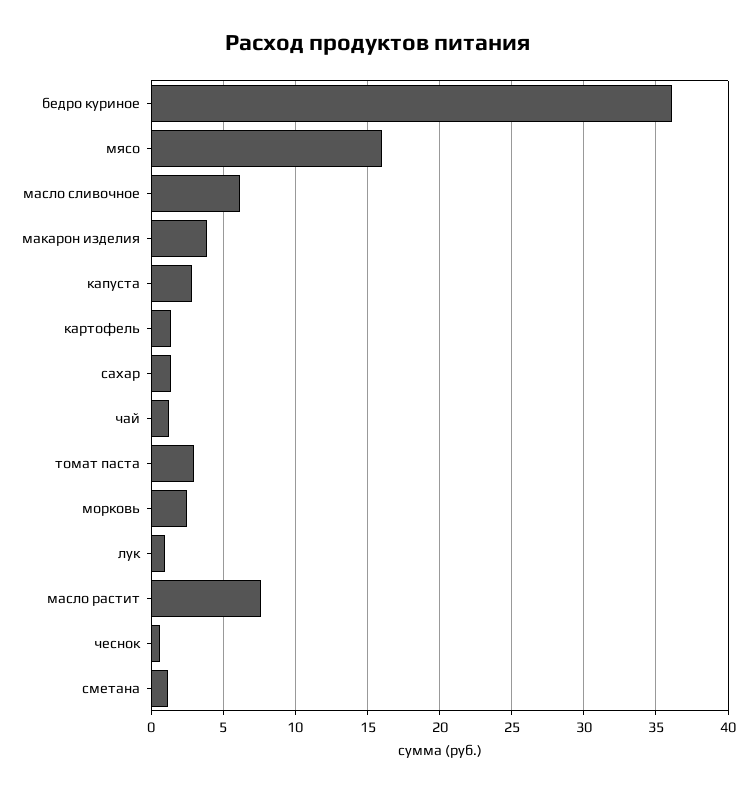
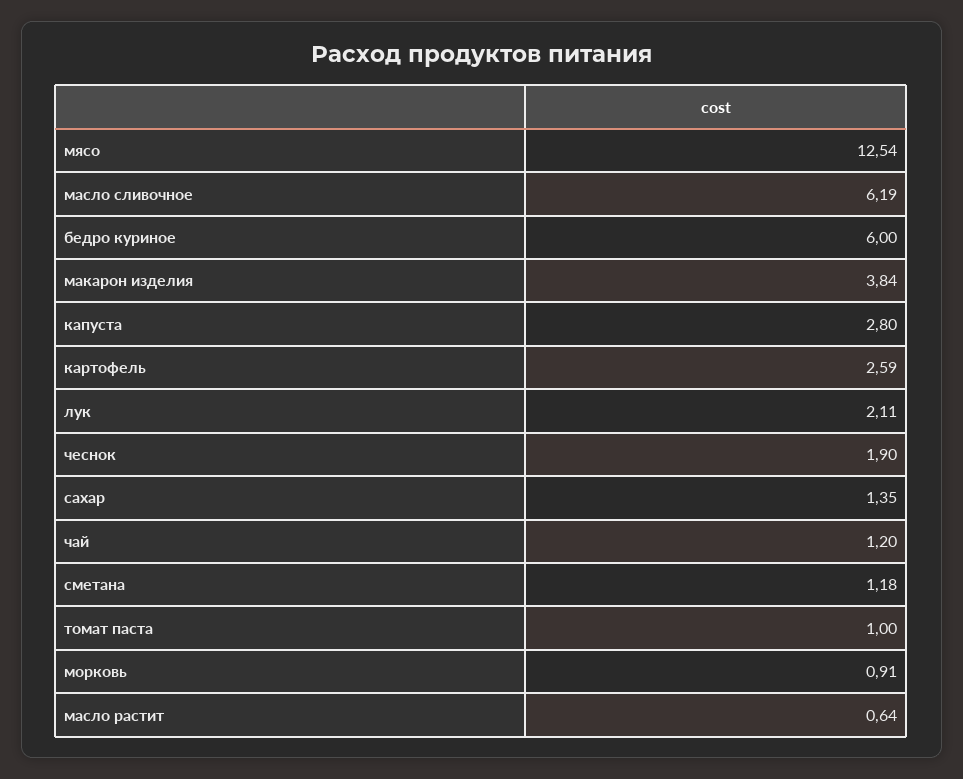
бедро куриное: 36 -> 6
мясо: 16 -> 12.54
картофель: 1.5 -> 2.59
томат паста: 3 -> 1
морковь: 2.5 -> 0.91
лук: 1 -> 2.11
масло растит: 7.5 -> 0.64
чеснок: 0.5 -> 1.9

